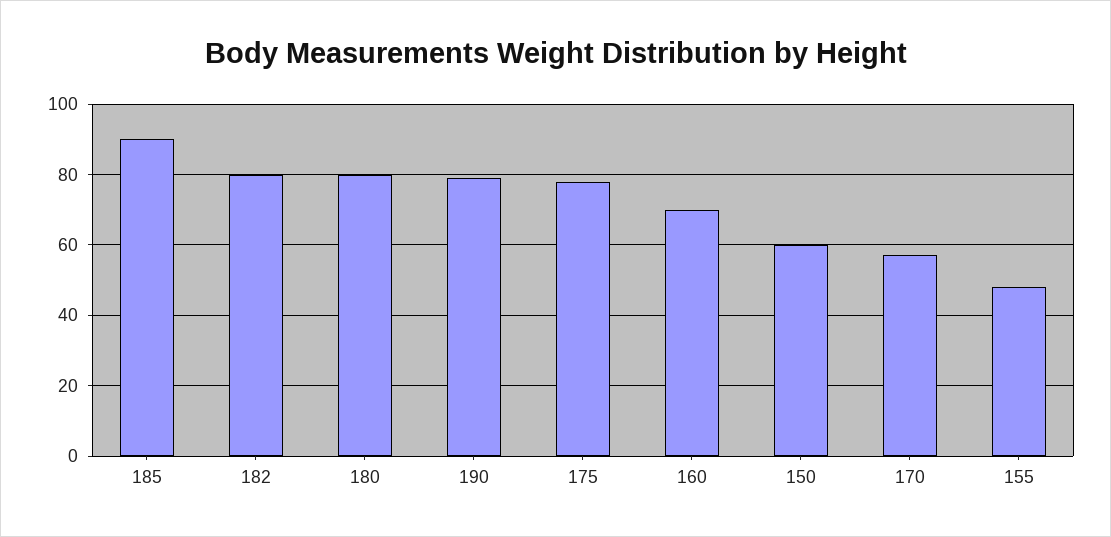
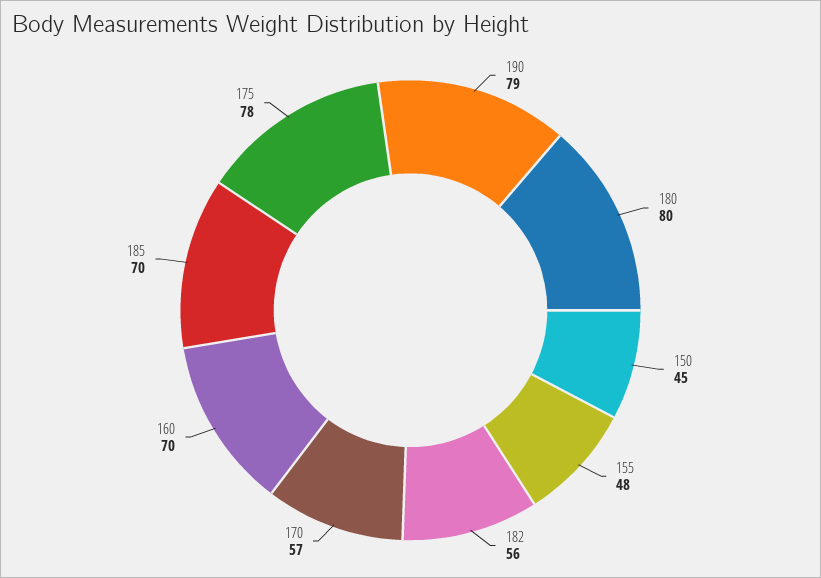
185: 90 -> 70
182: 80 -> 56
150: 60 -> 45

